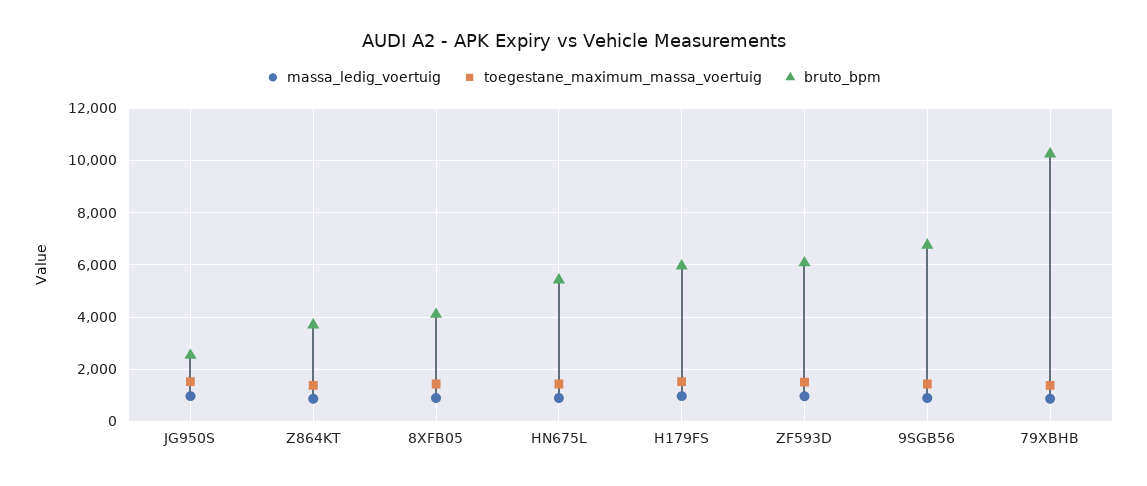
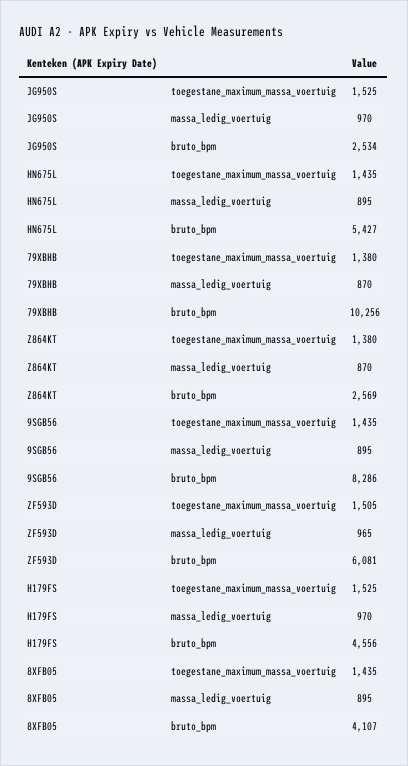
bruto_bpm, Z864KT: 3750 -> 2569
bruto_bpm, H179FS: 6000 -> 4556
bruto_bpm, 9SGB56: 6750 -> 8286

